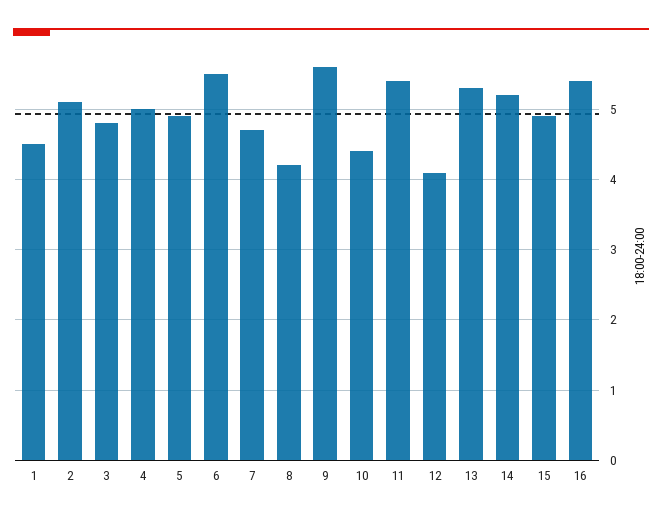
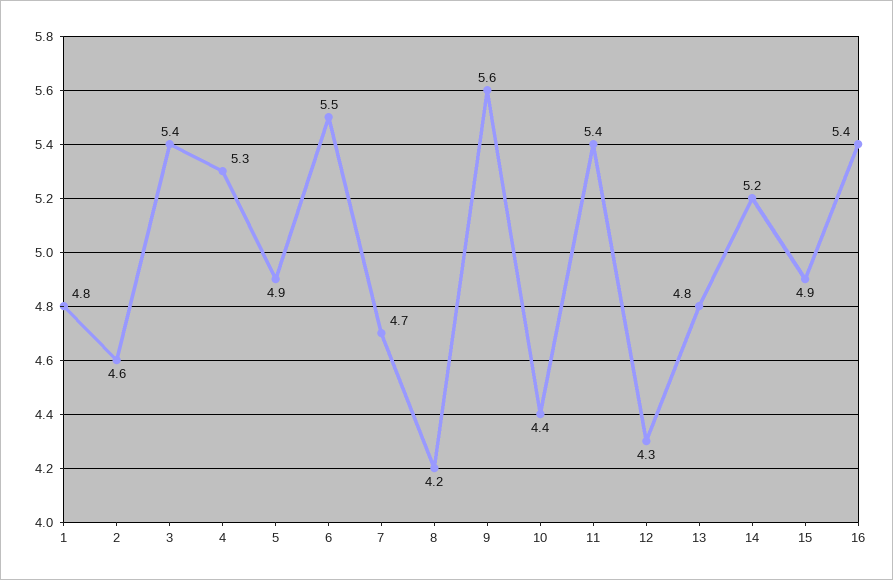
1: 4.5 -> 4.8
2: 5.1 -> 4.6
3: 4.8 -> 5.4
4: 5 -> 5.3
12: 4.1 -> 4.3
13: 5.3 -> 4.8

